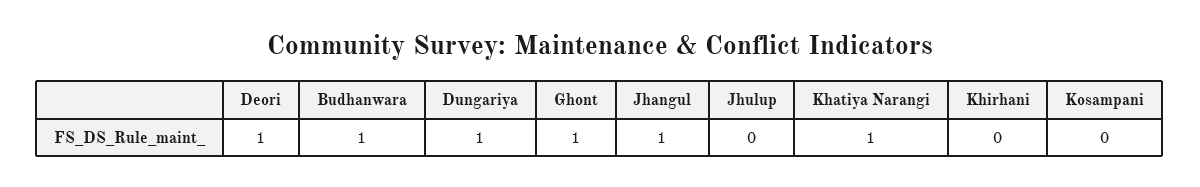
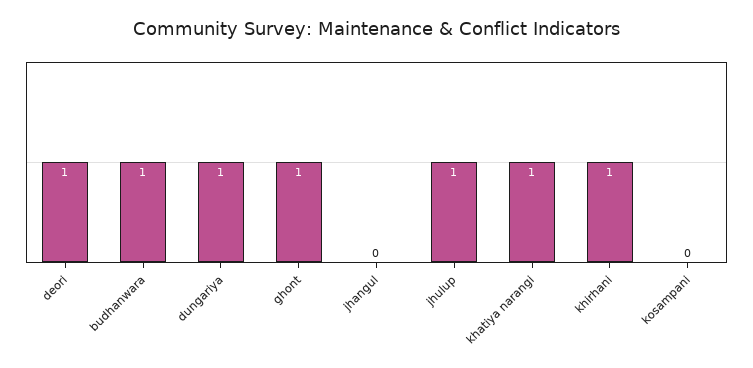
Jhangul: 1 -> 0
Jhulup: 0 -> 1
Khirhani: 0 -> 1

